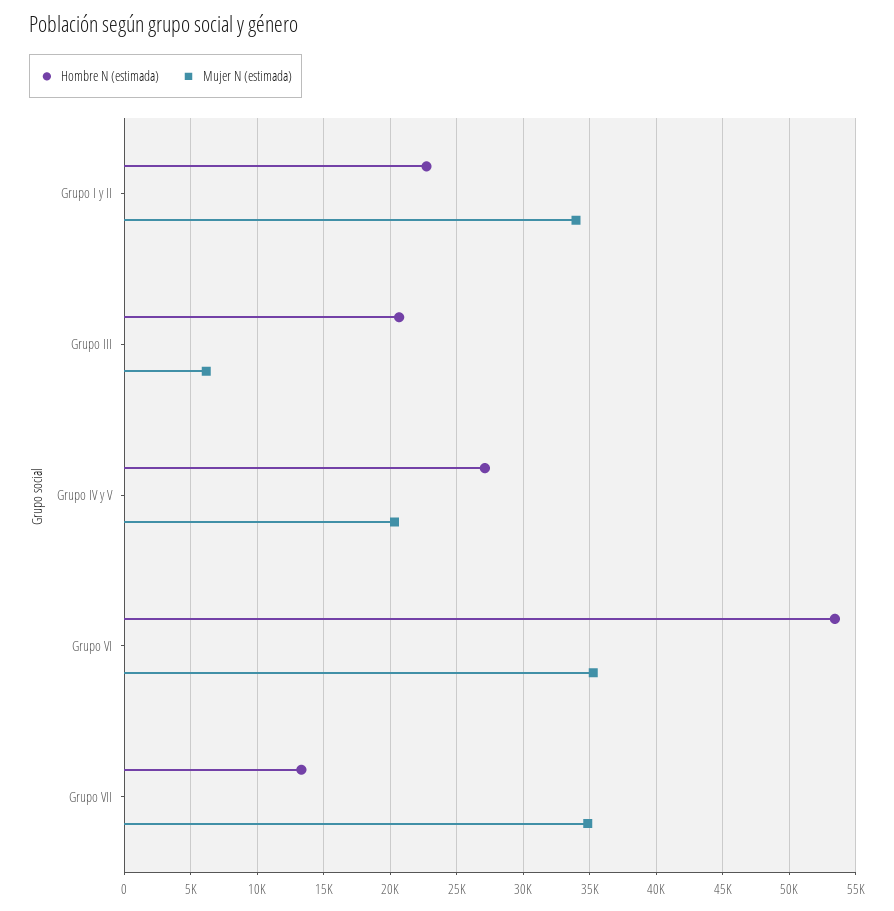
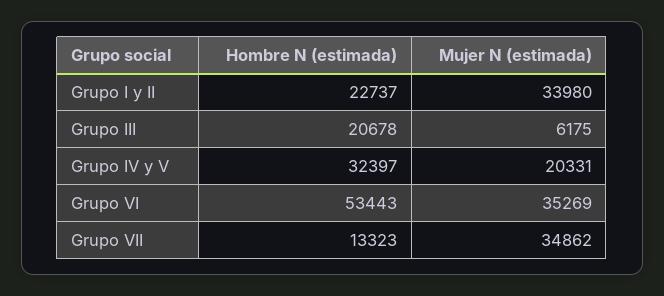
Hombre N (estimada), Grupo IV y V: 27000 -> 32397

